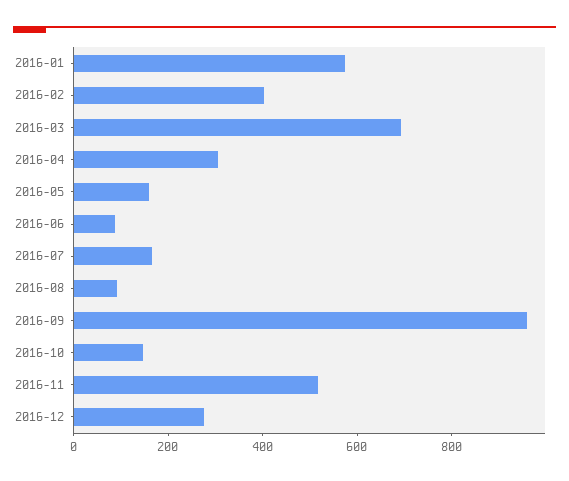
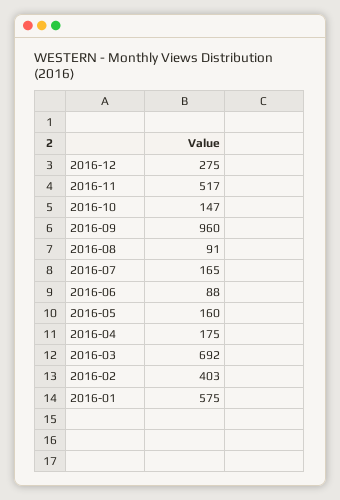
2016-04: 300 -> 175

